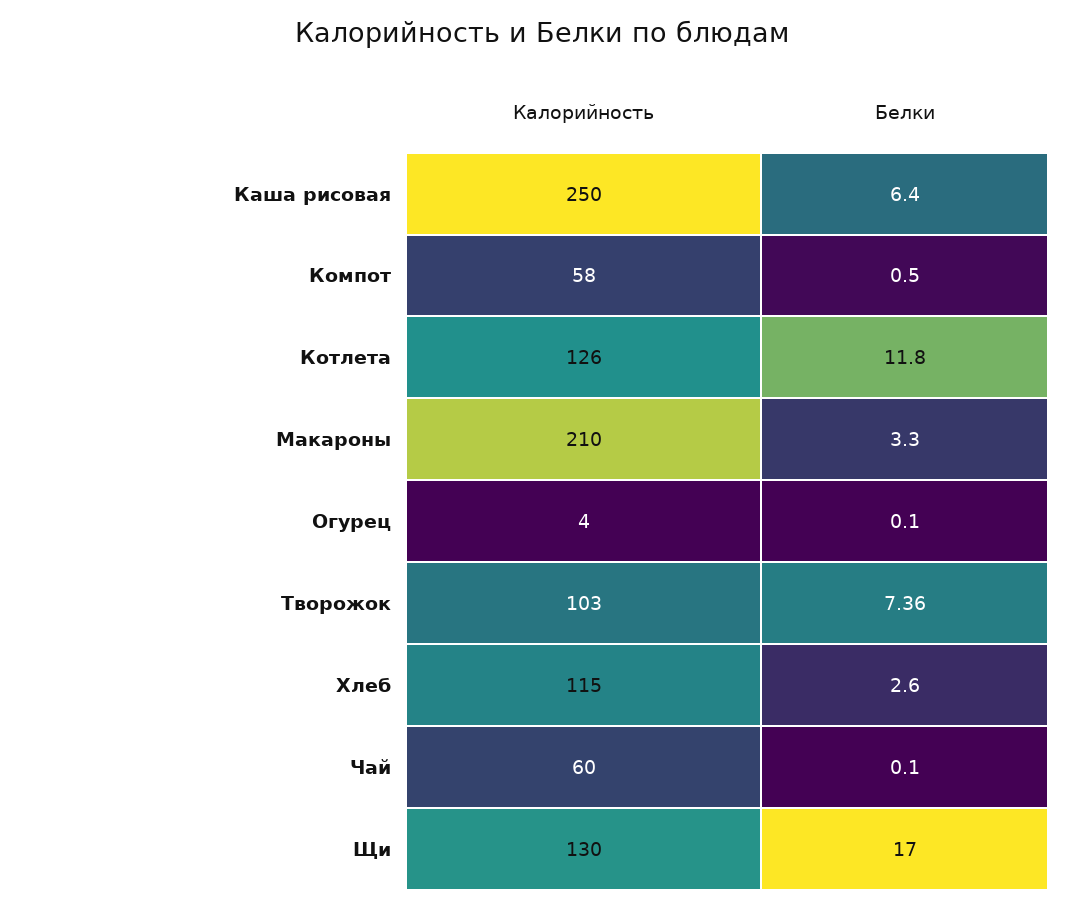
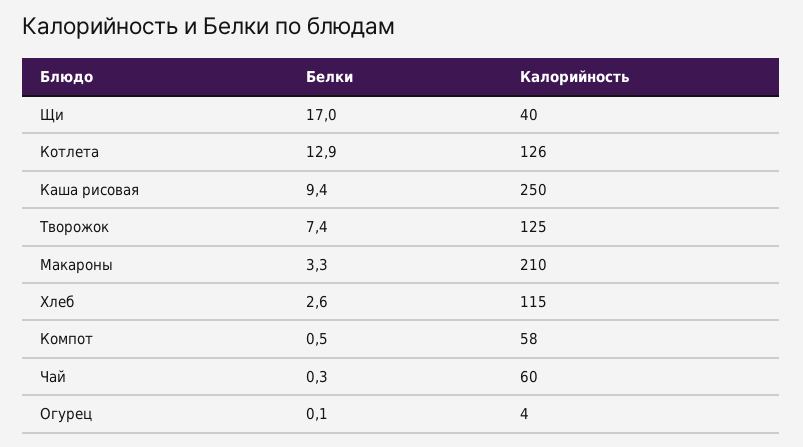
Белки, Каша рисовая: 6.4 -> 9.4
Белки, Котлета: 11.8 -> 12.9
Калорийность, Творожок: 103 -> 125
Белки, Творожок: 7.36 -> 7.4
Белки, Чай: 0.1 -> 0.3
Калорийность, Щи: 130 -> 40

